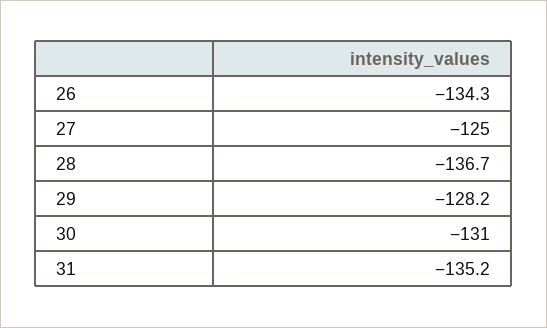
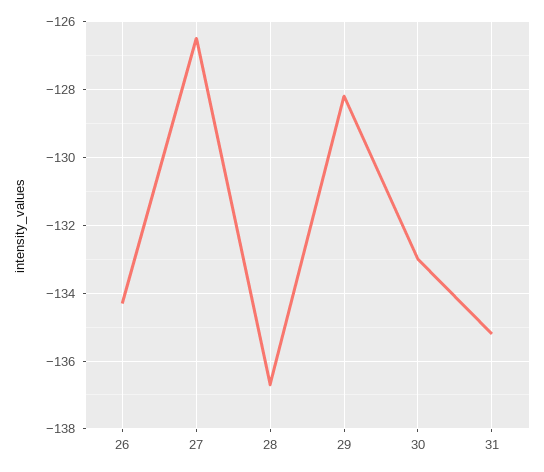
27: -125 -> -126.5
30: -131 -> -133

